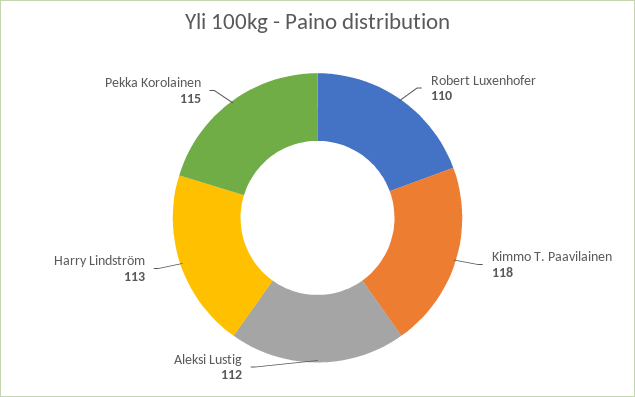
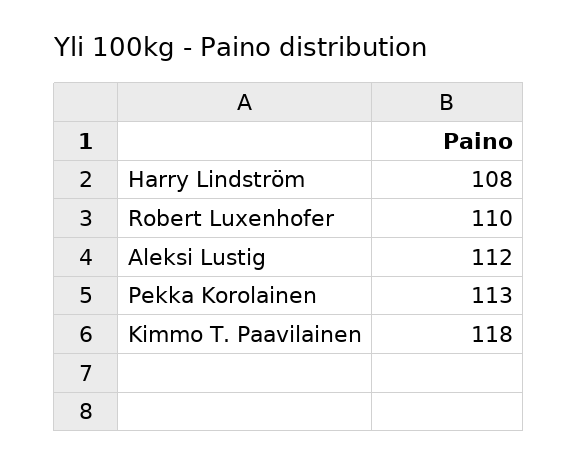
Harry Lindström: 113 -> 108
Pekka Korolainen: 115 -> 113

